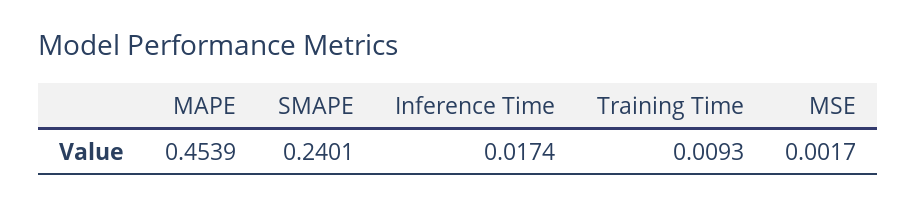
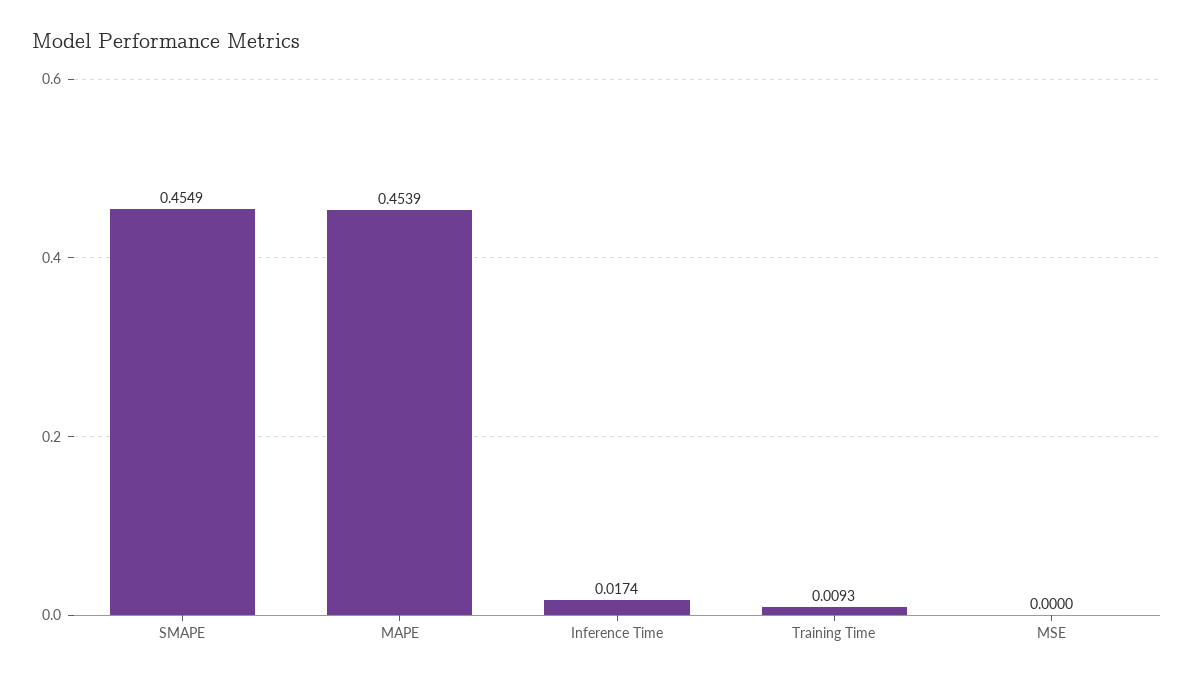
SMAPE: 0.2401 -> 0.4549
MSE: 0.0017 -> 0

